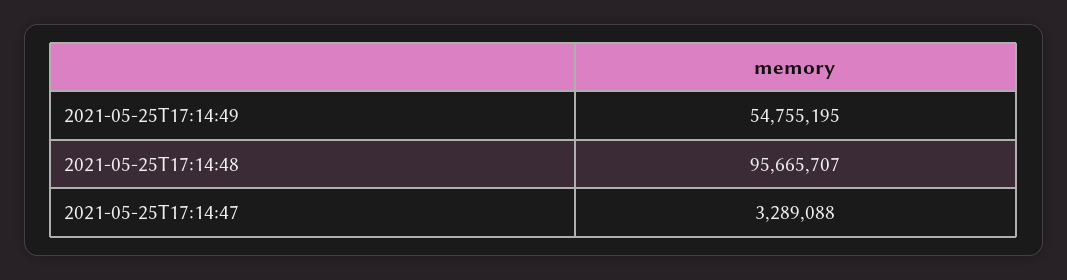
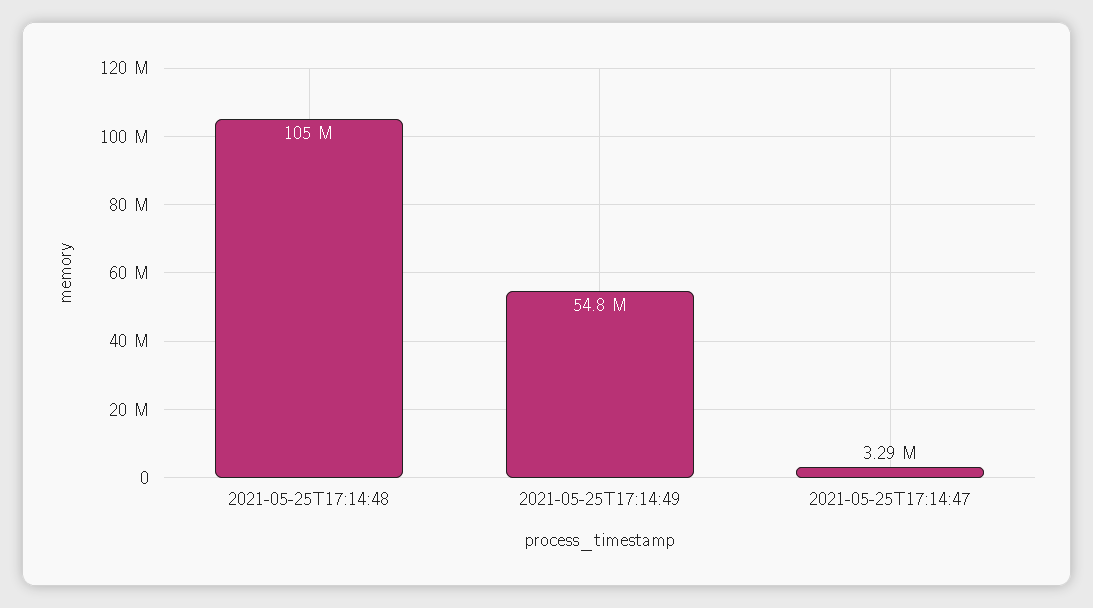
2021-05-25T17:14:48: 95665707 -> 105000000

